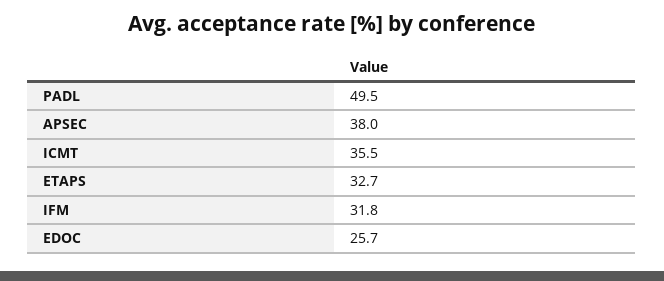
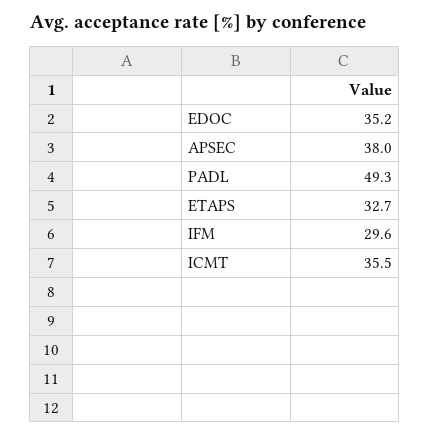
PADL: 49.5 -> 49.3
IFM: 31.8 -> 29.6
EDOC: 25.7 -> 35.2

